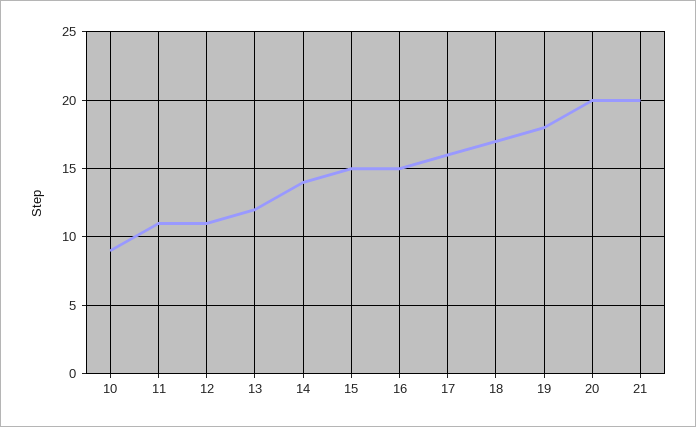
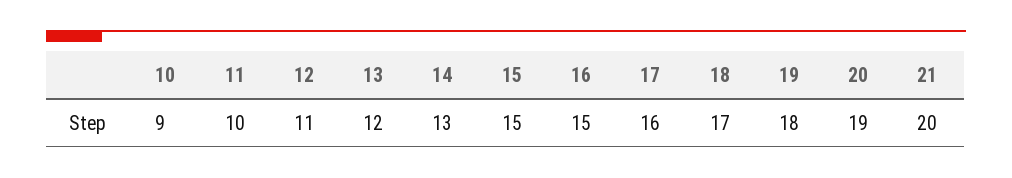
11: 11 -> 10
14: 14 -> 13
20: 20 -> 19

